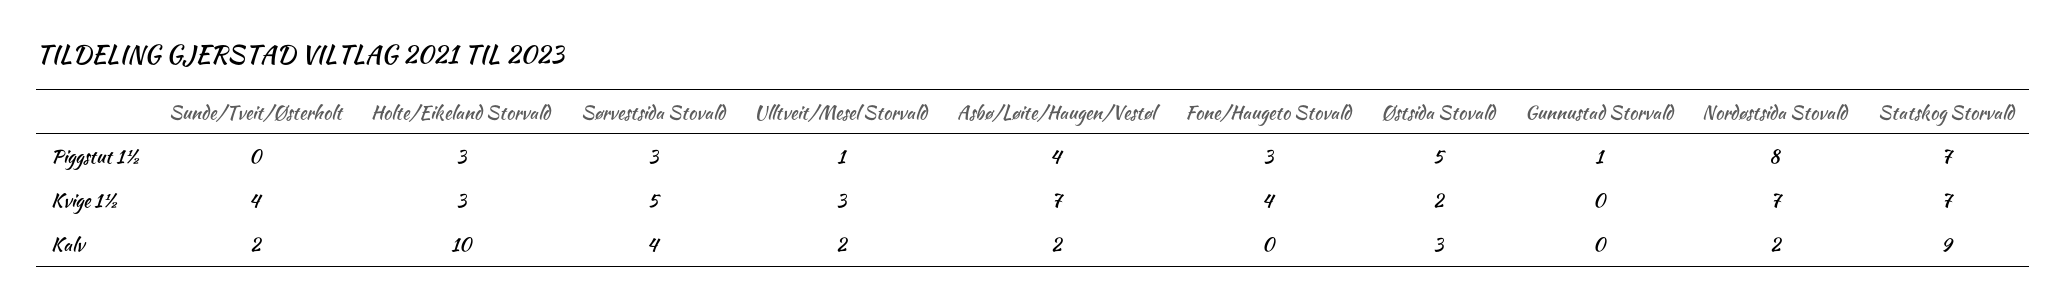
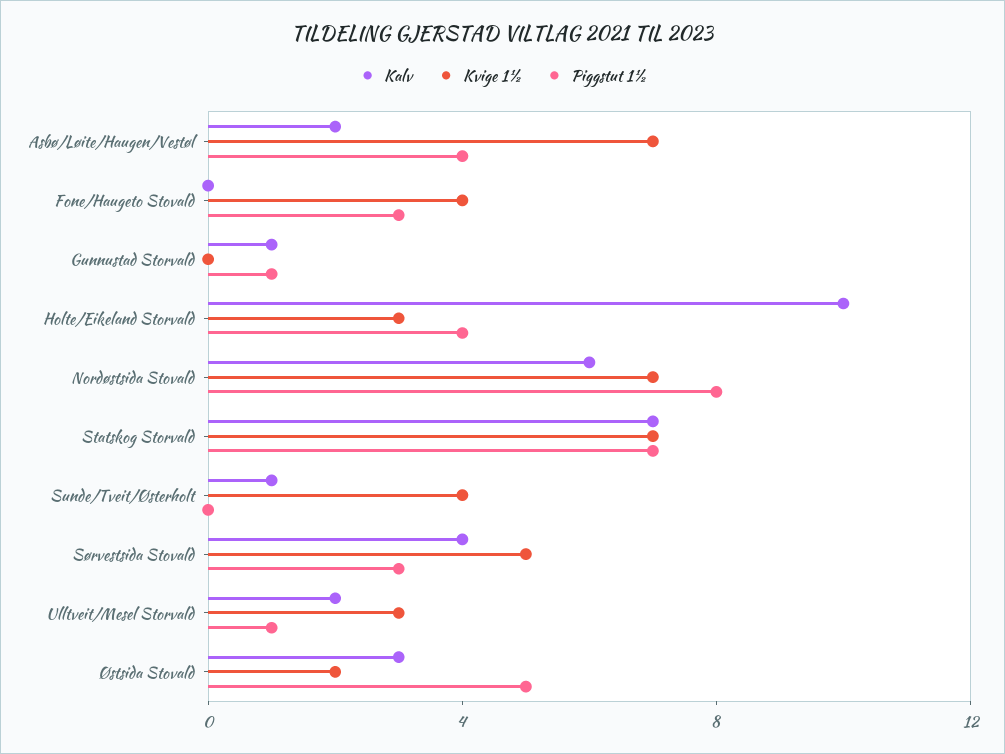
Piggstut 1½, Holte/Eikeland Storvald: 3 -> 4
Kalv, Sunde/Tveit/Østerholt: 2 -> 1
Kalv, Gunnustad Storvald: 0 -> 1
Kalv, Nordøstsida Stovald: 2 -> 6
Kalv, Statskog Storvald: 9 -> 7

